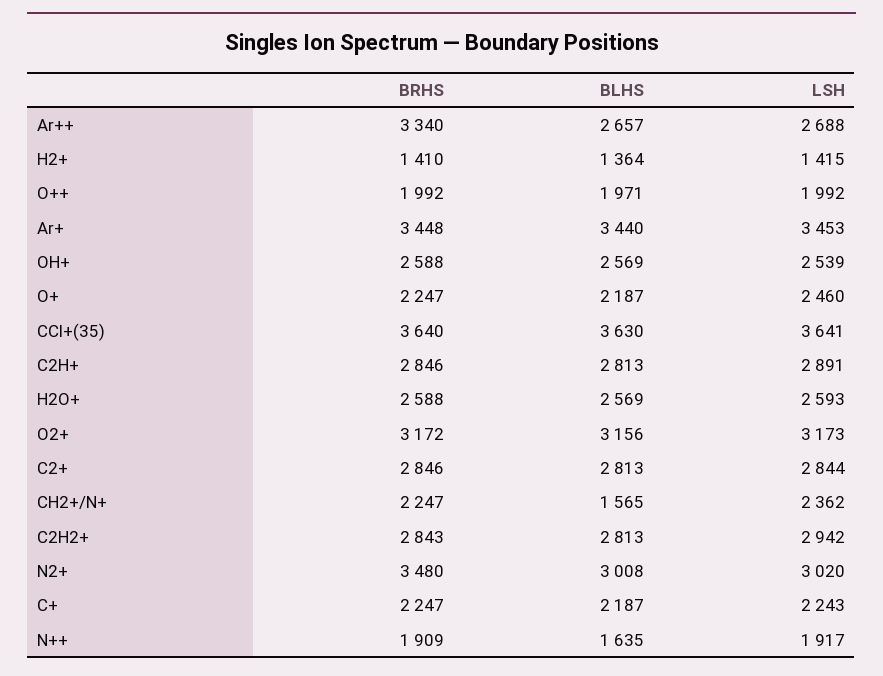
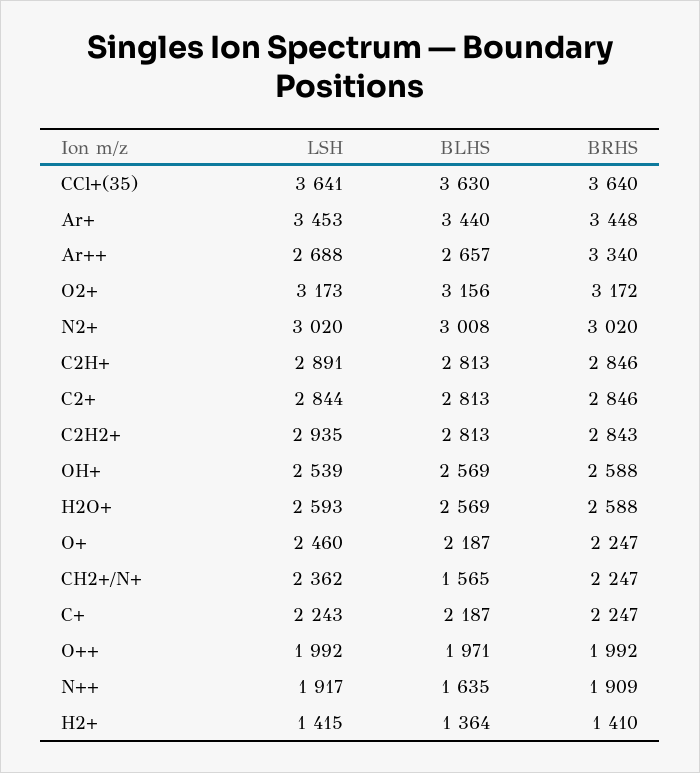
LSH, C2H2+: 2942 -> 2935
BRHS, N2+: 3480 -> 3020

